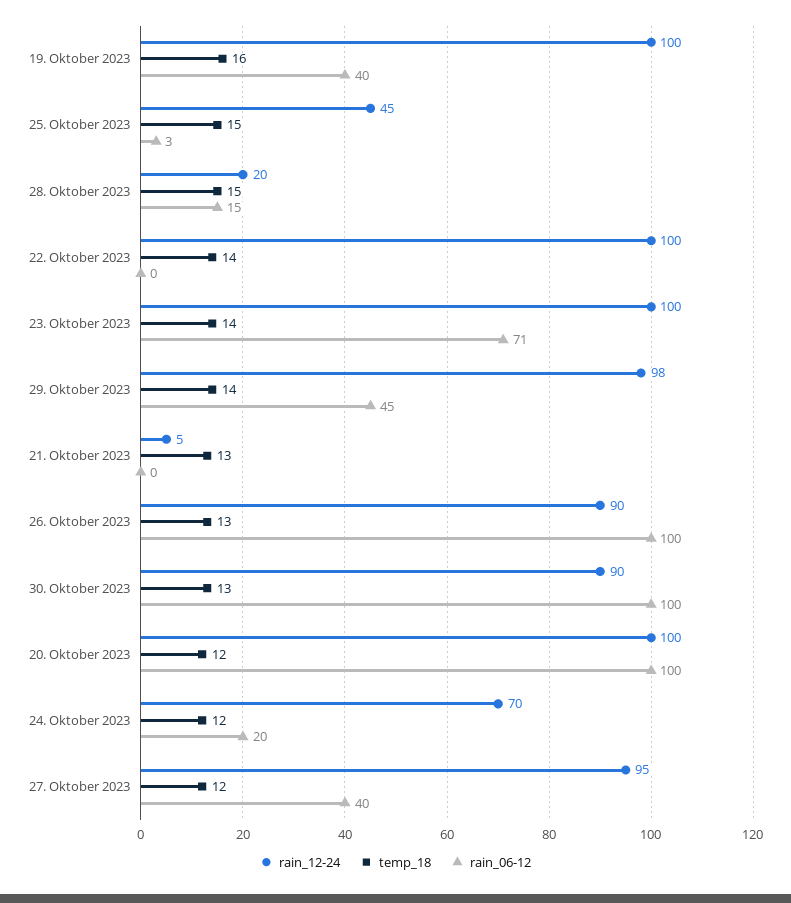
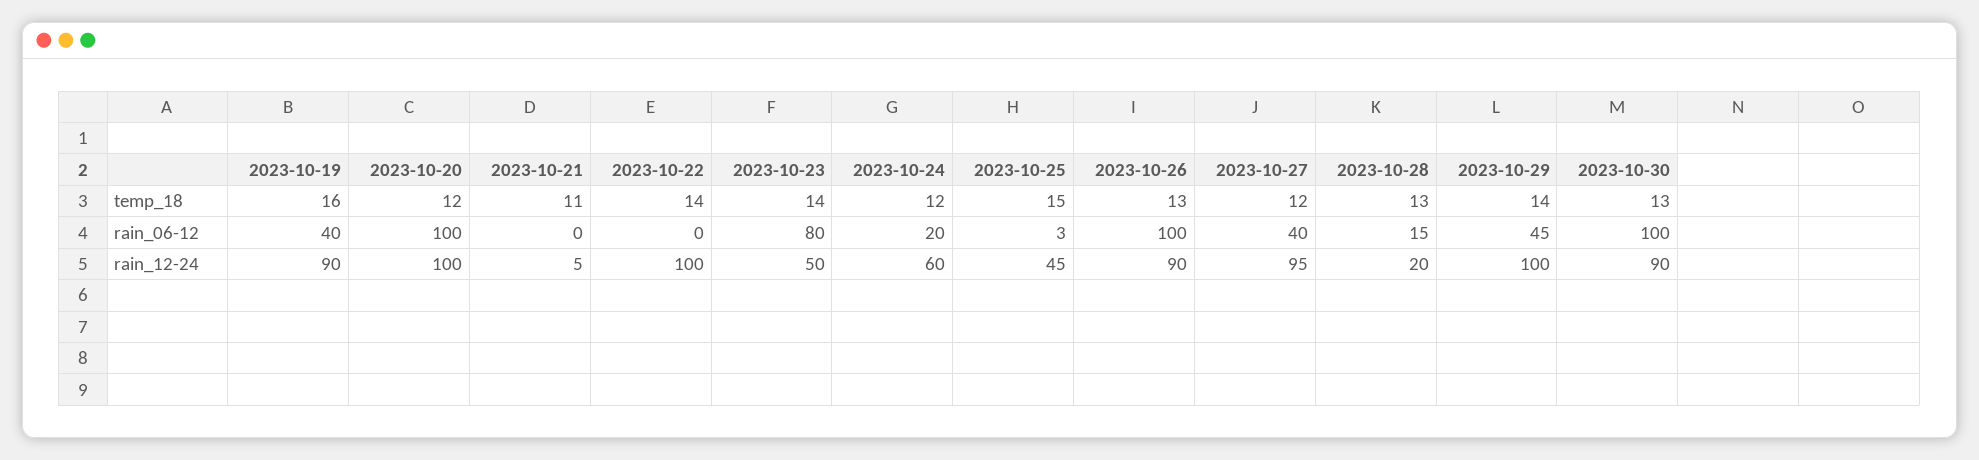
rain_12-24, 19. Oktober 2023: 100 -> 90
temp_18, 28. Oktober 2023: 15 -> 13
rain_12-24, 23. Oktober 2023: 100 -> 50
rain_06-12, 23. Oktober 2023: 71 -> 80
rain_12-24, 29. Oktober 2023: 98 -> 100
temp_18, 21. Oktober 2023: 13 -> 11
rain_12-24, 24. Oktober 2023: 70 -> 60

